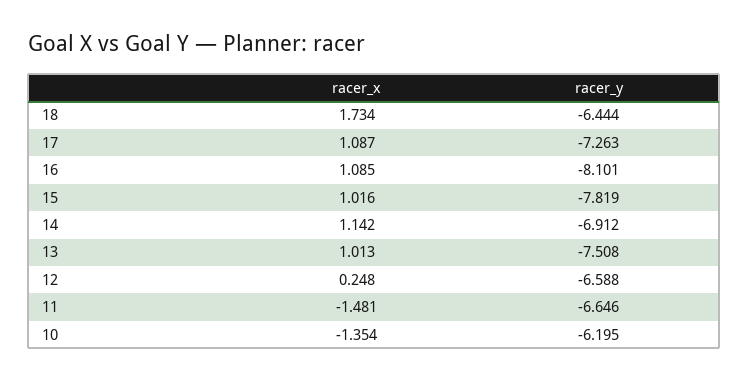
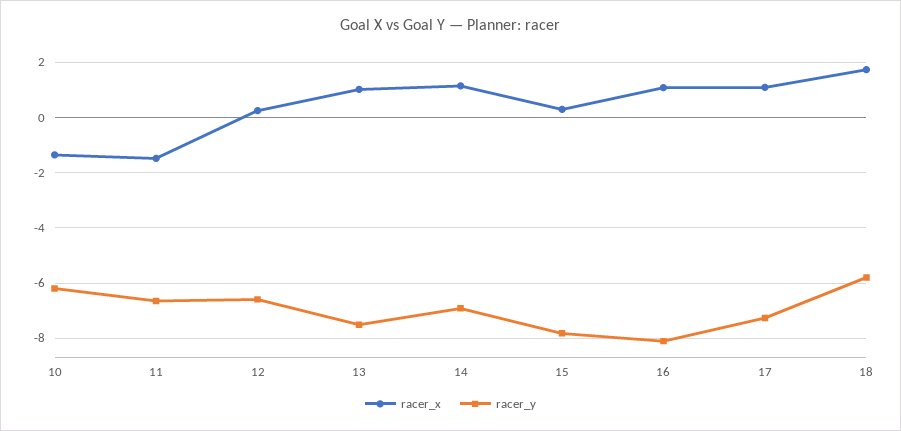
racer_y, 18: -6.444 -> -5.75
racer_x, 15: 1.016 -> 0.25

